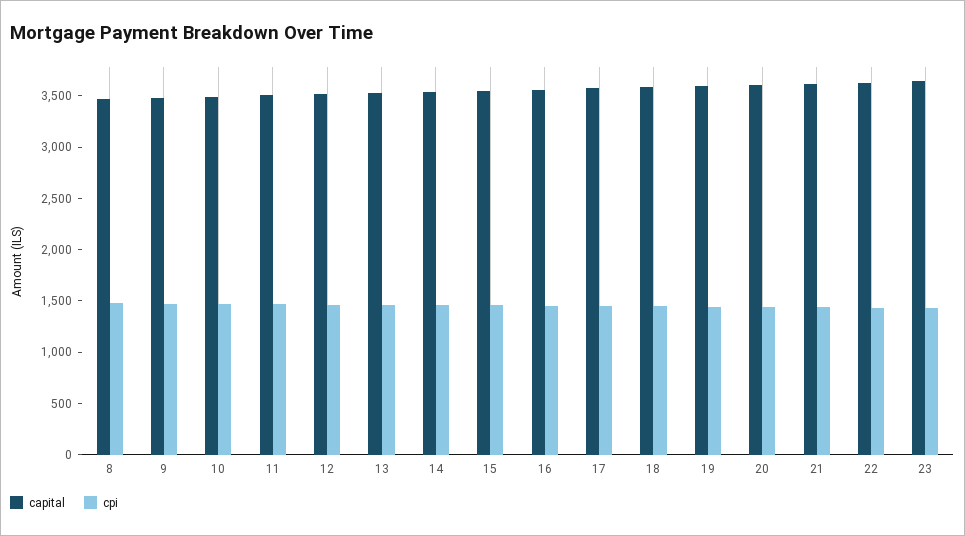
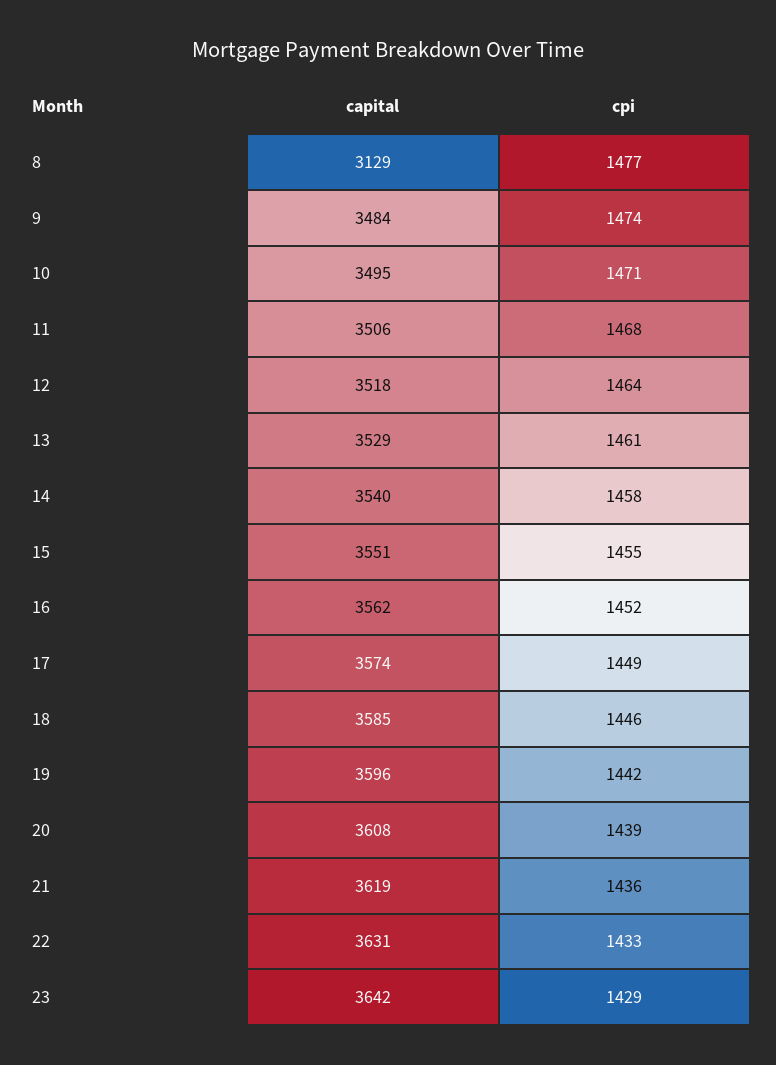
capital, 8: 3500 -> 3129

